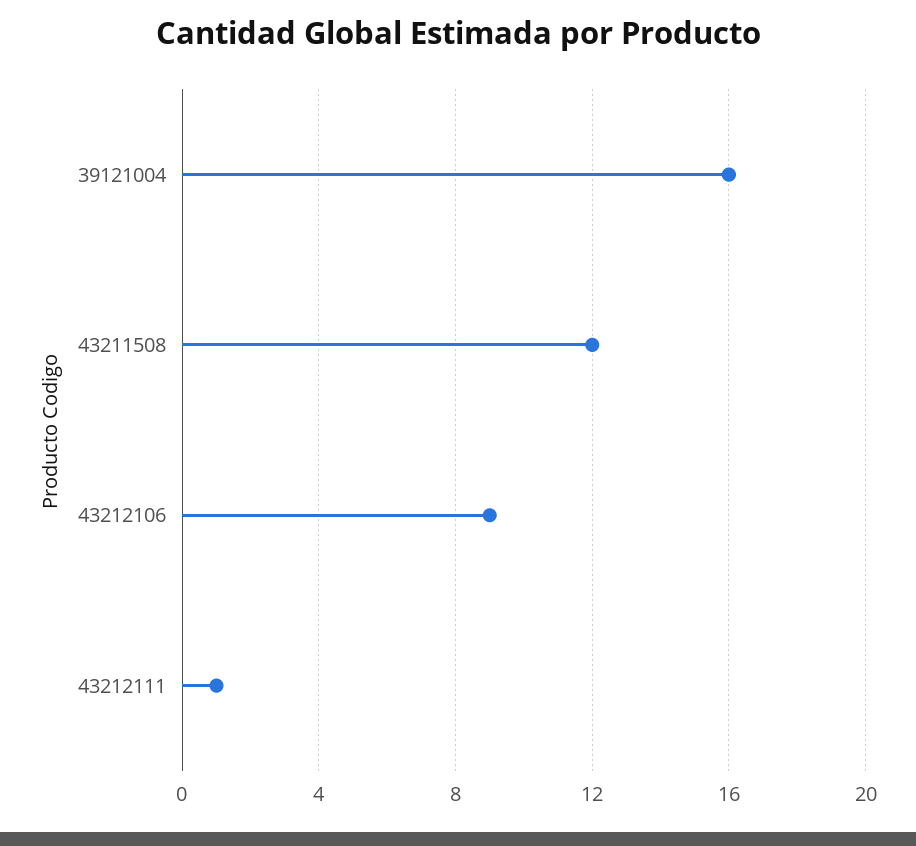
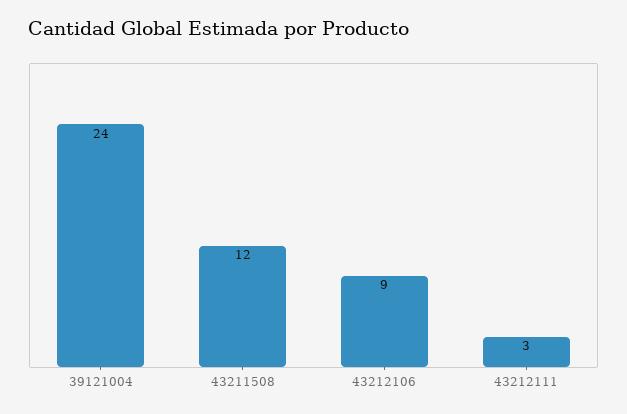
39121004: 16 -> 24
43212111: 1 -> 3

